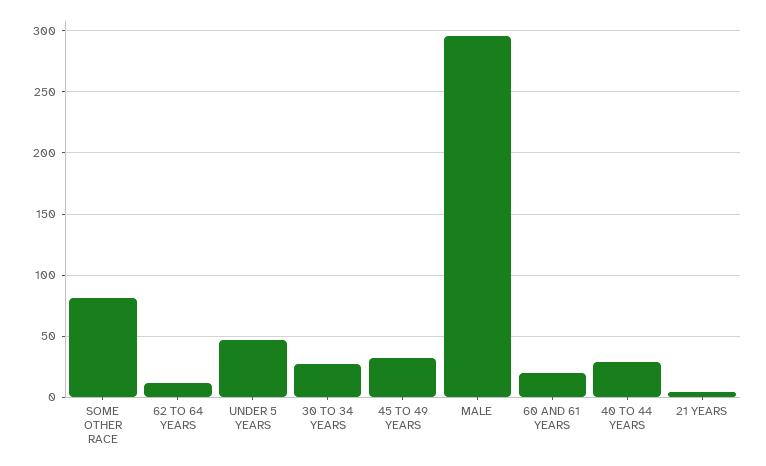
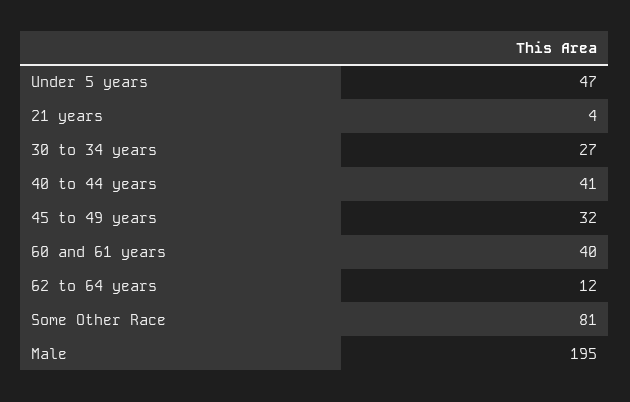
MALE: 295 -> 195
60 AND 61 YEARS: 20 -> 40
40 TO 44 YEARS: 30 -> 41

